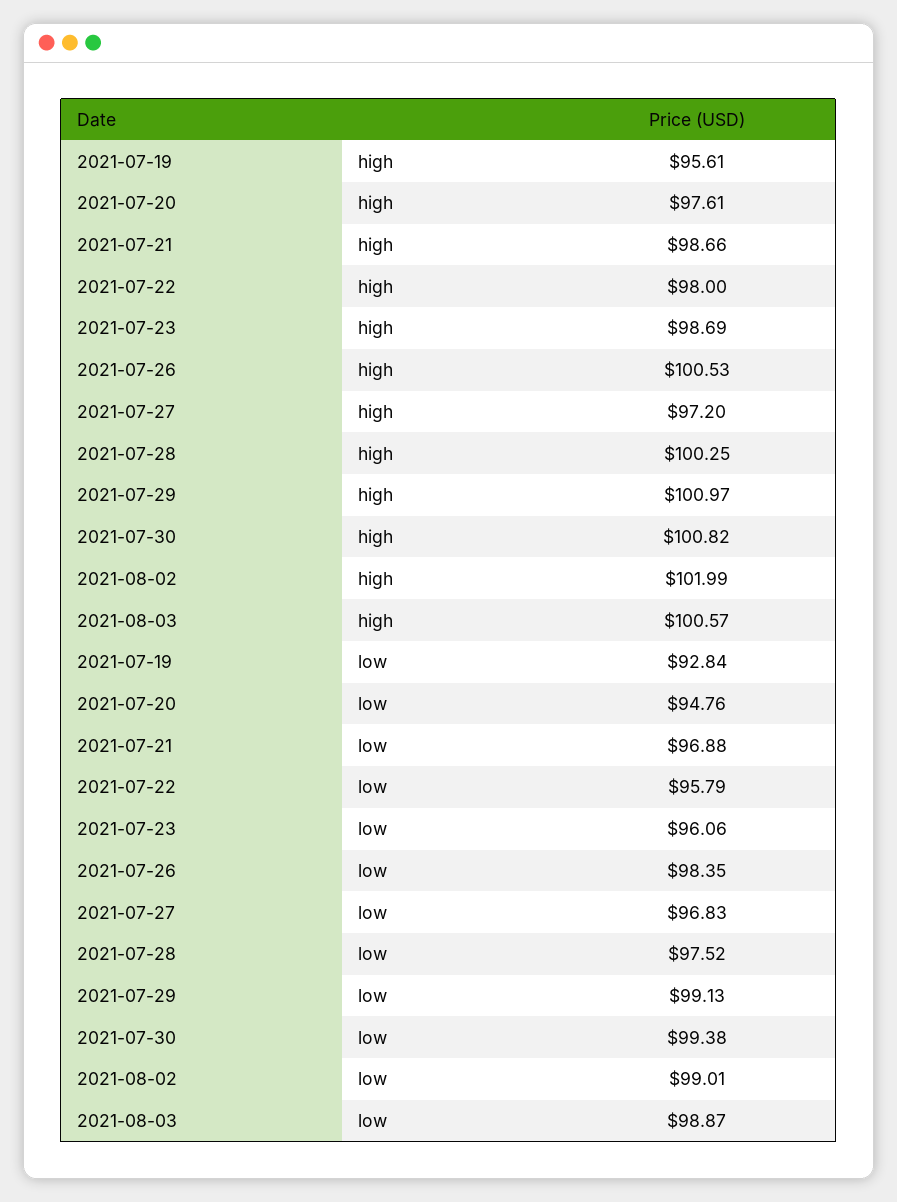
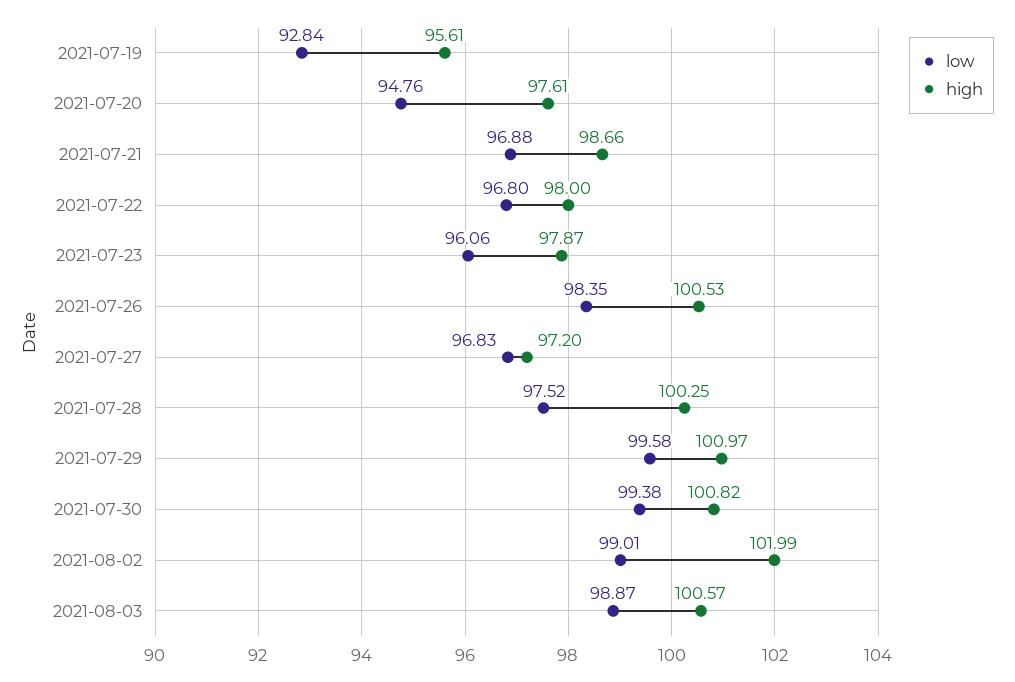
high, 2021-07-23: 98.69 -> 97.87
low, 2021-07-22: 95.79 -> 96.8
low, 2021-07-29: 99.13 -> 99.58

